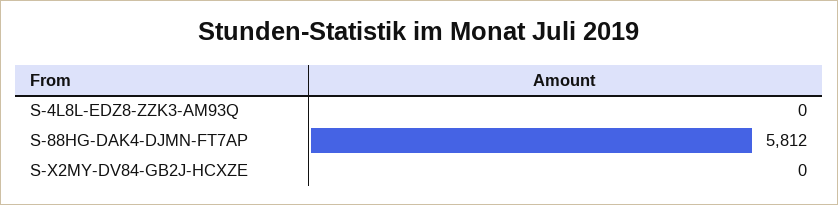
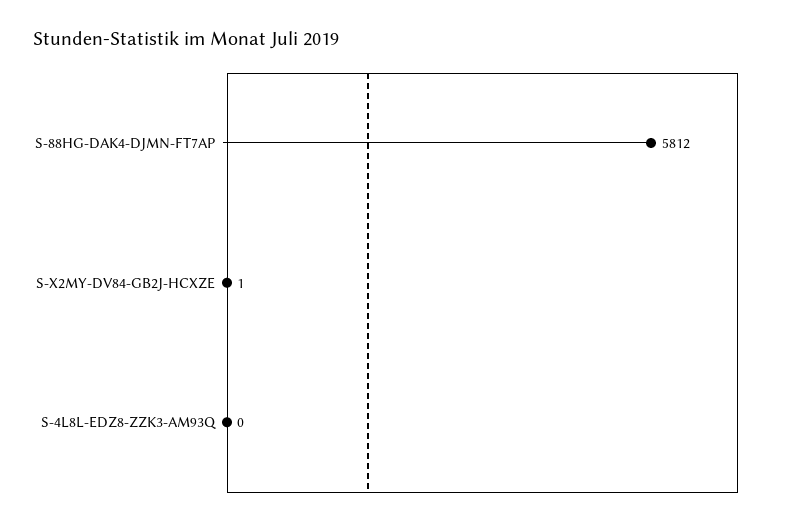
S-X2MY-DV84-GB2J-HCXZE: 0 -> 1

